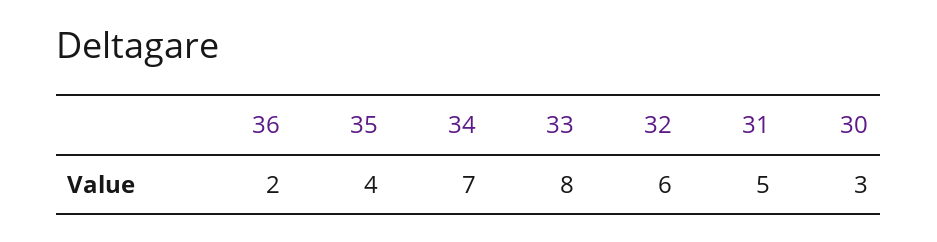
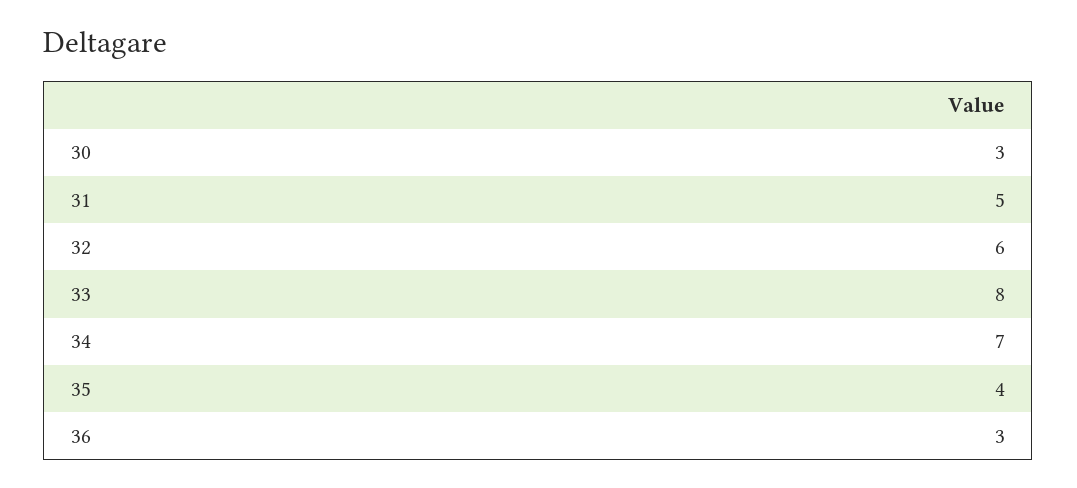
36: 2 -> 3

